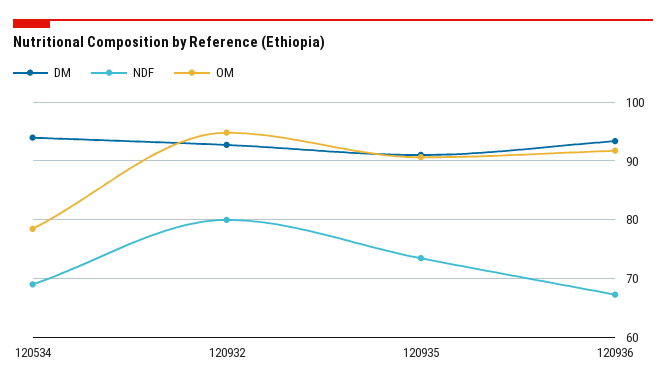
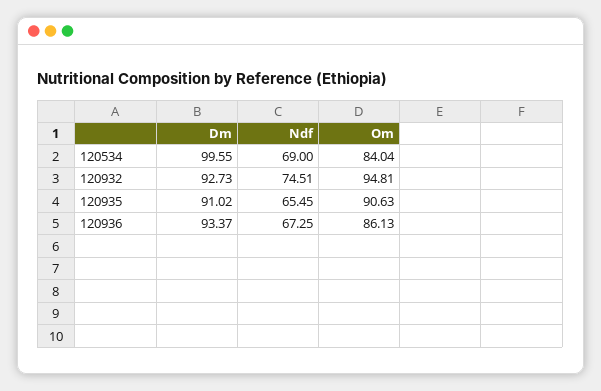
DM, 120534: 94 -> 99.55
OM, 120534: 78 -> 84.04
NDF, 120932: 80 -> 74.51
NDF, 120935: 74 -> 65.45
OM, 120936: 92 -> 86.13

